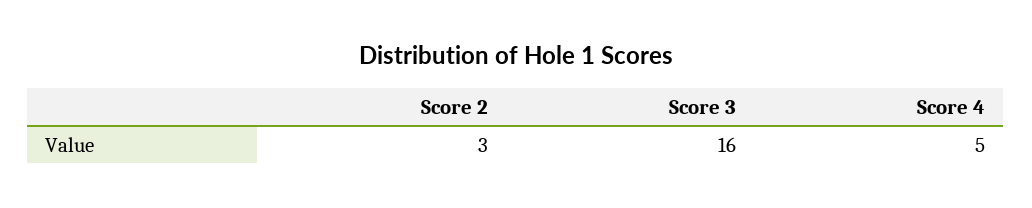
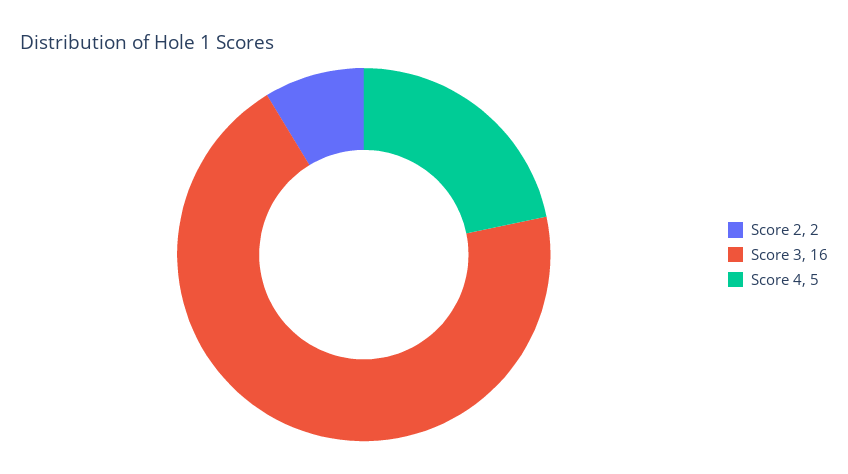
Score 2: 3 -> 2

